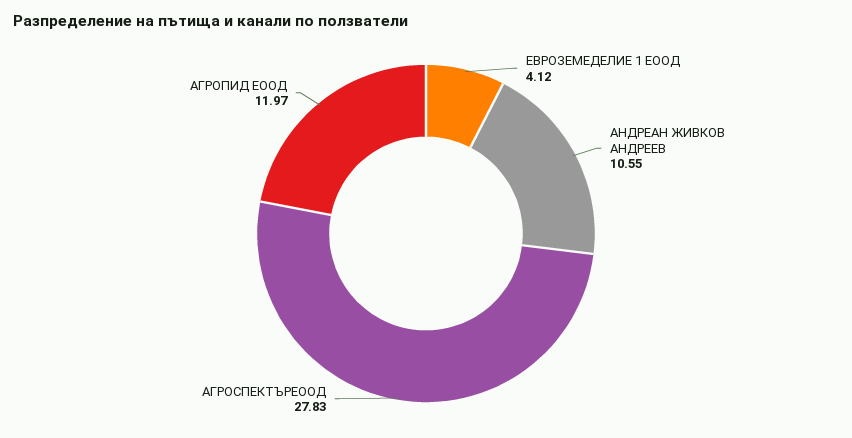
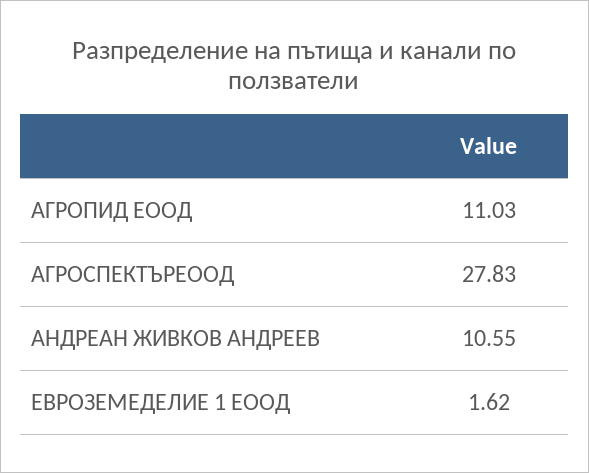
ЕВРОЗЕМЕДЕЛИЕ 1 ЕООД: 4.12 -> 1.62
АГРОПИД ЕООД: 11.97 -> 11.03

